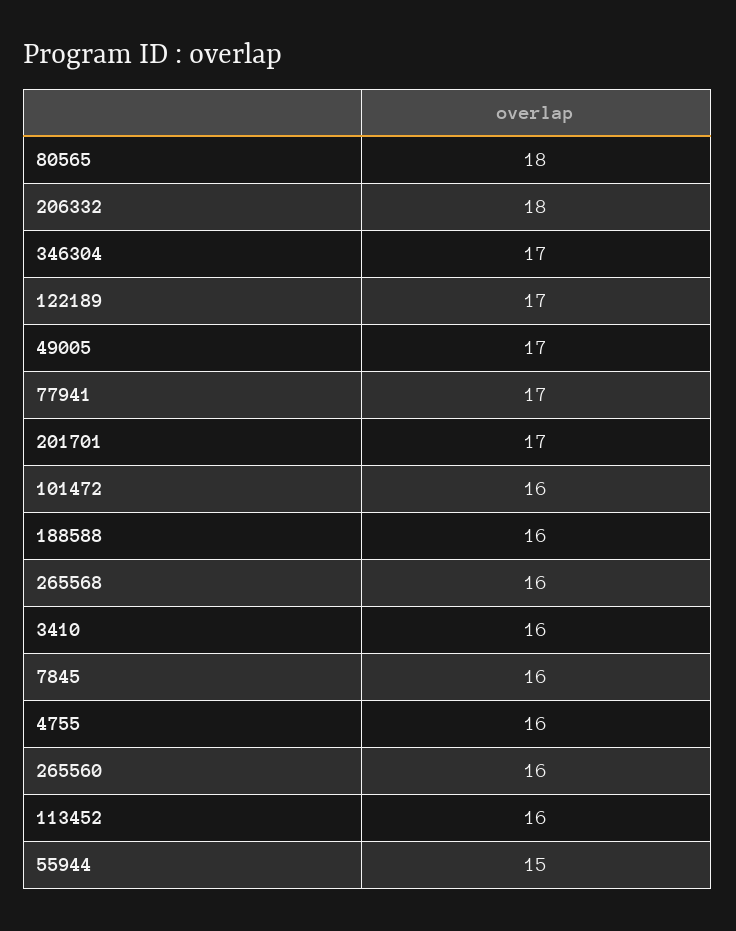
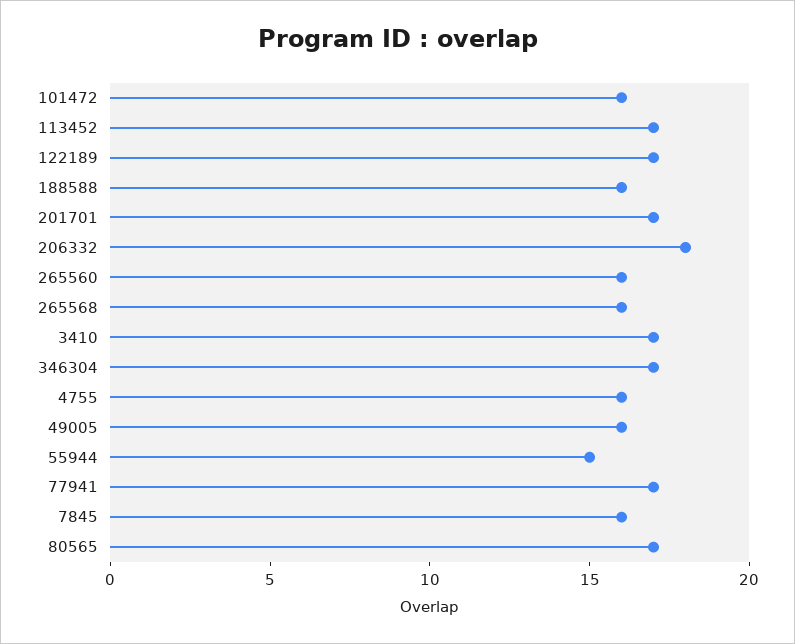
80565: 18 -> 17
49005: 17 -> 16
3410: 16 -> 17
113452: 16 -> 17

